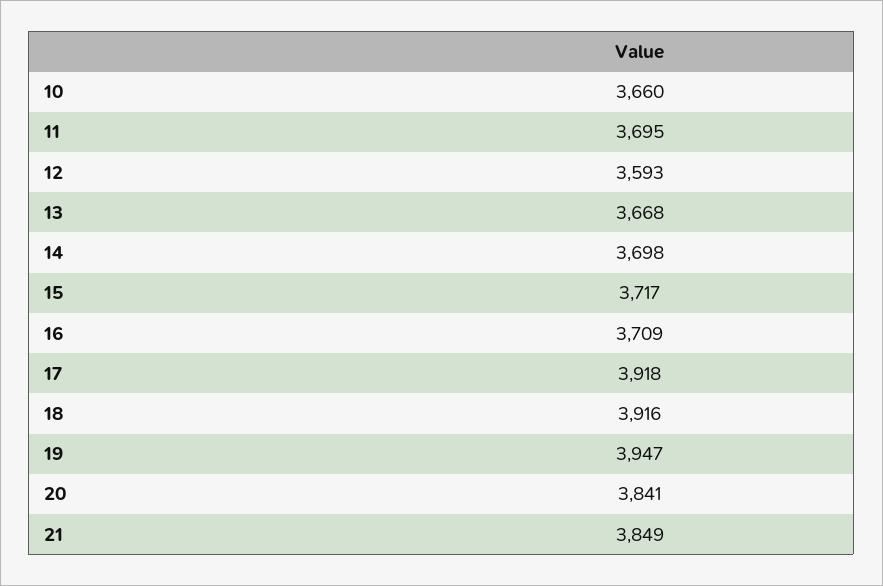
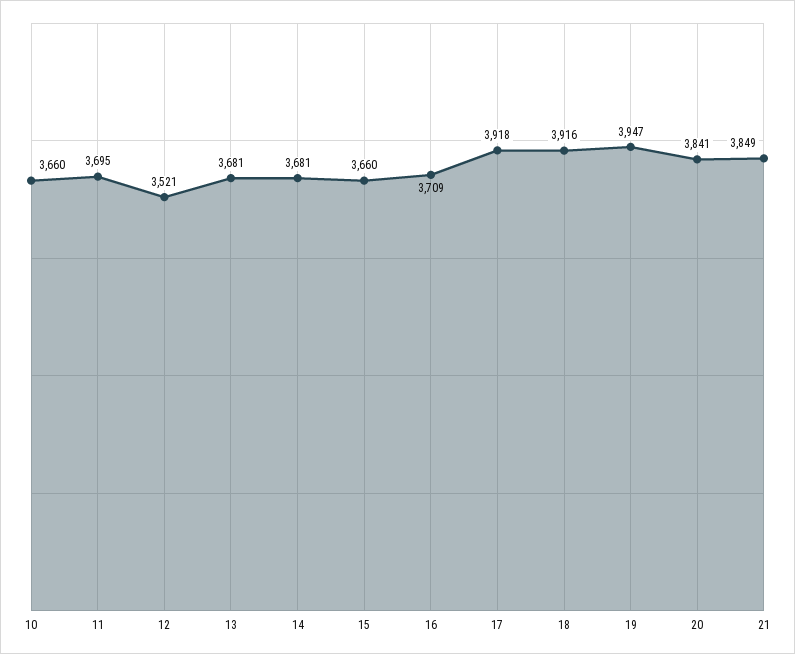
12: 3593 -> 3521
13: 3668 -> 3681
14: 3698 -> 3681
15: 3717 -> 3660

